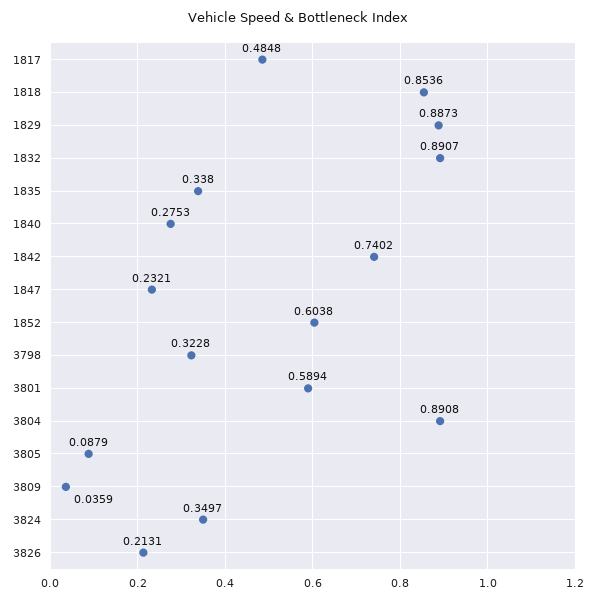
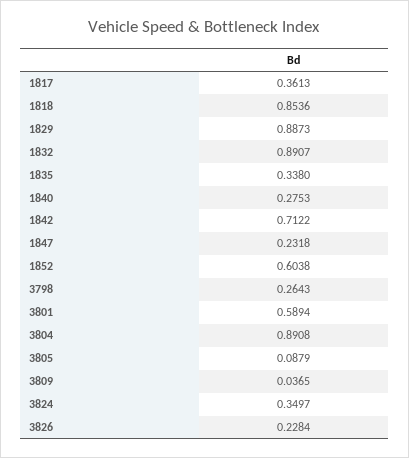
1817: 0.4848 -> 0.3613
1842: 0.7402 -> 0.7122
1847: 0.2321 -> 0.2318
3798: 0.3228 -> 0.2643
3809: 0.0359 -> 0.0365
3826: 0.2131 -> 0.2284

